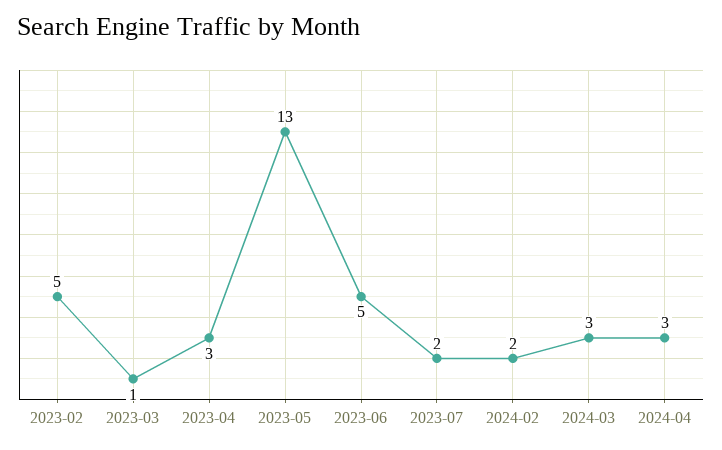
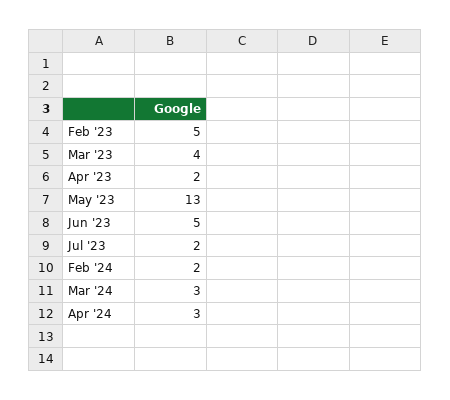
2023-03: 1 -> 4
2023-04: 3 -> 2

